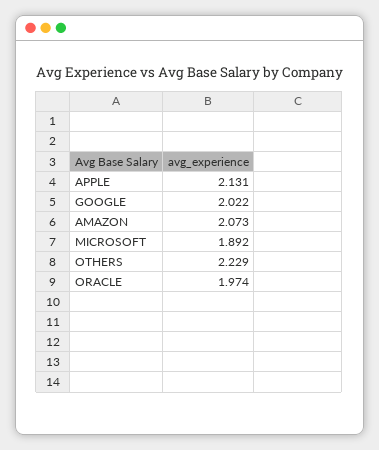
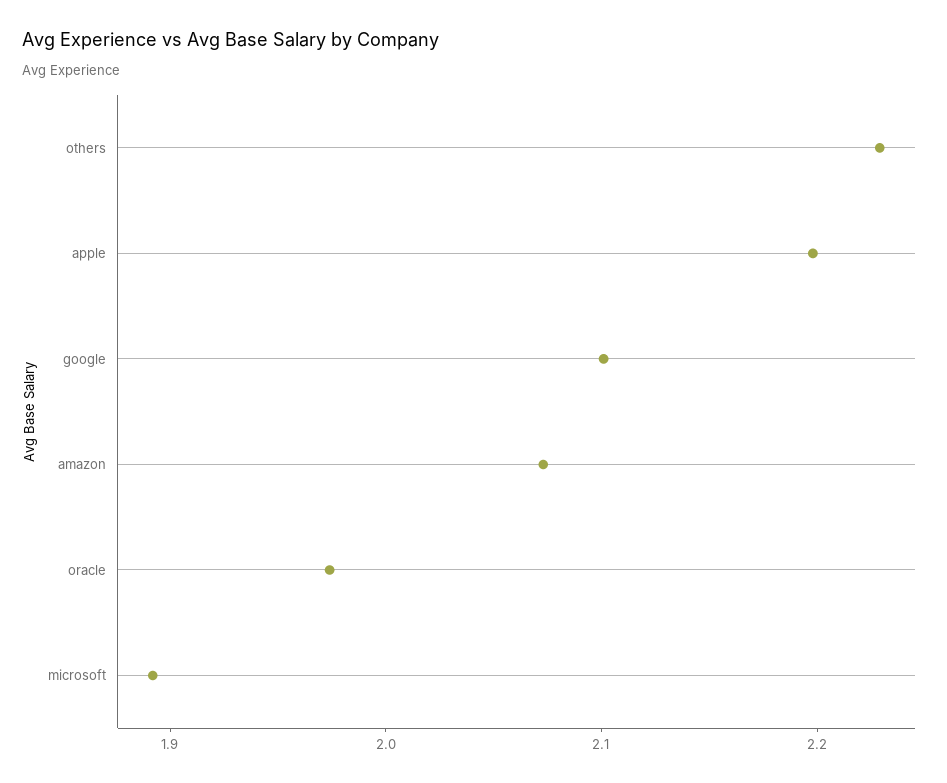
APPLE: 2.131 -> 2.2
GOOGLE: 2.022 -> 2.1

